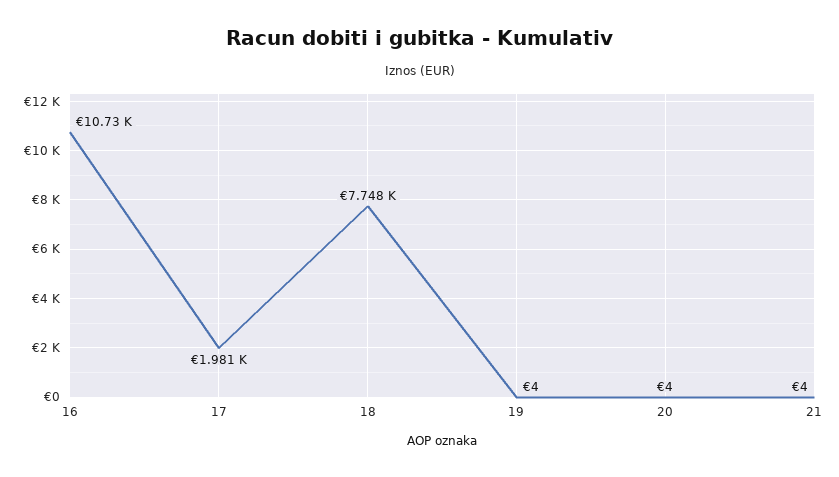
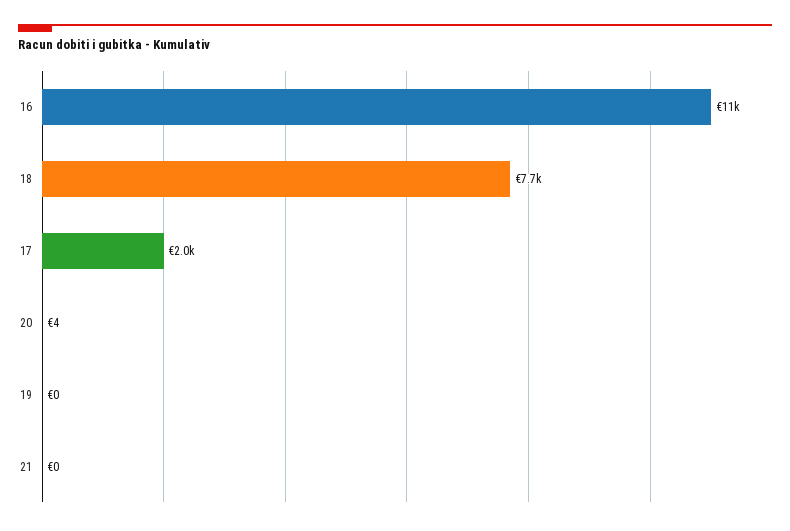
19: 4 -> 0
21: 4 -> 0

